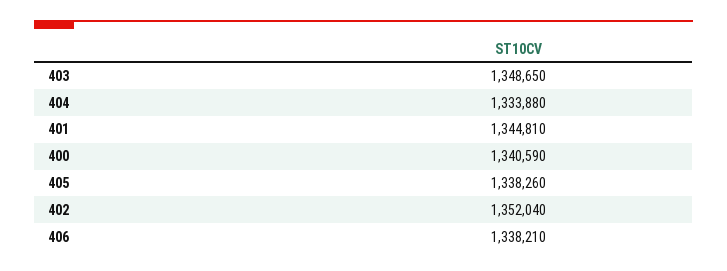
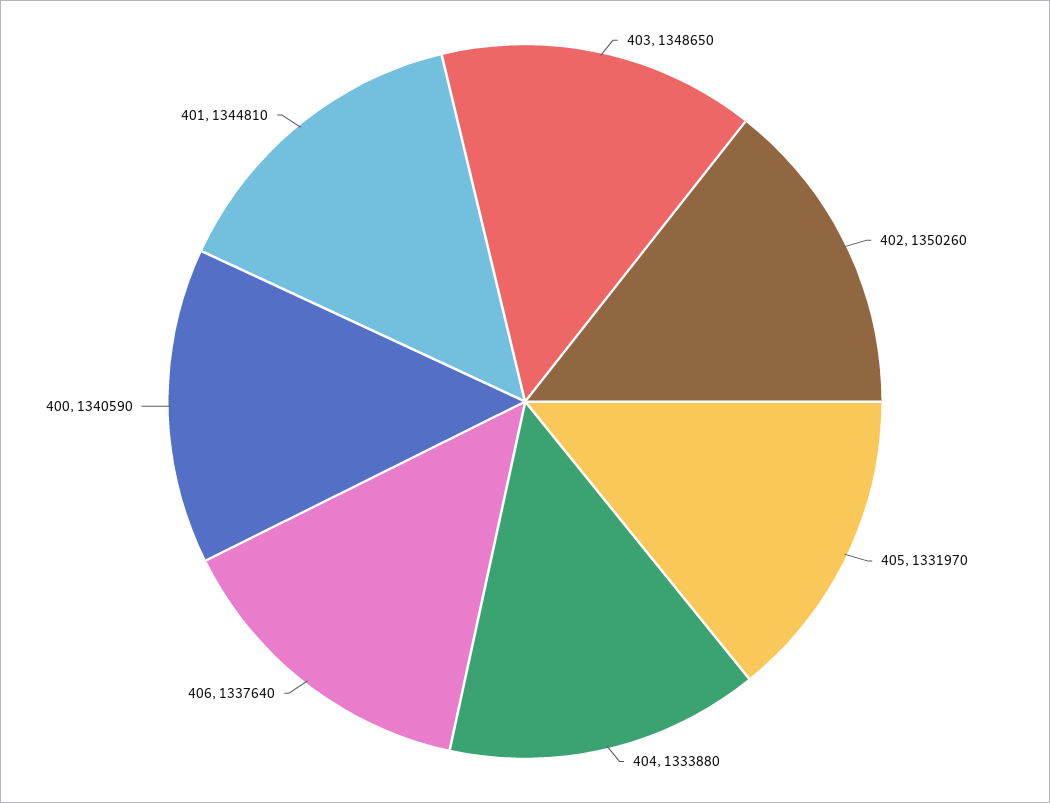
405: 1338260 -> 1331970
402: 1352040 -> 1350260
406: 1338210 -> 1337640

